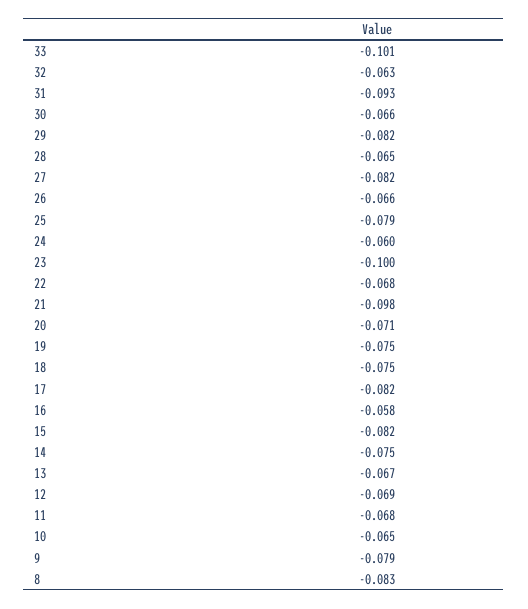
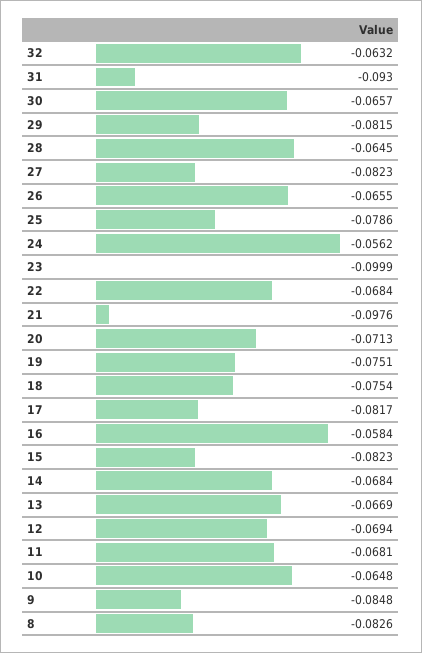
33: -0.101 -> none
24: -0.06 -> -0.0562
14: -0.075 -> -0.0684
9: -0.079 -> -0.0848

